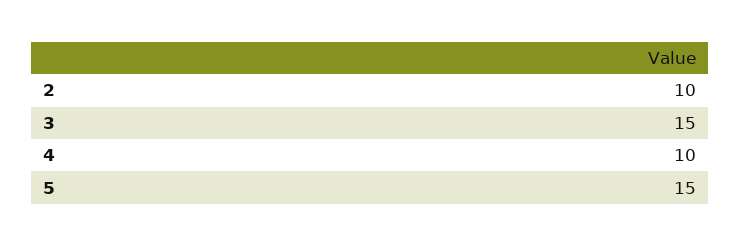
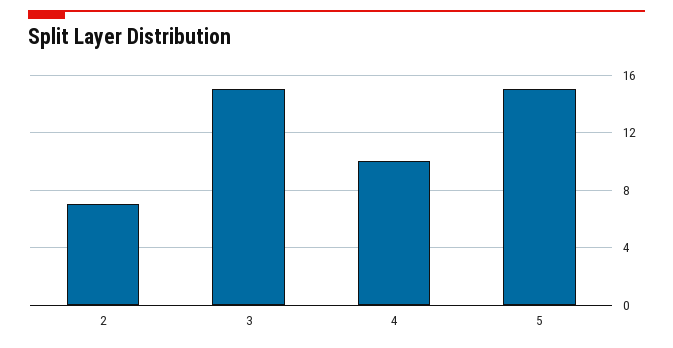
2: 10 -> 7

